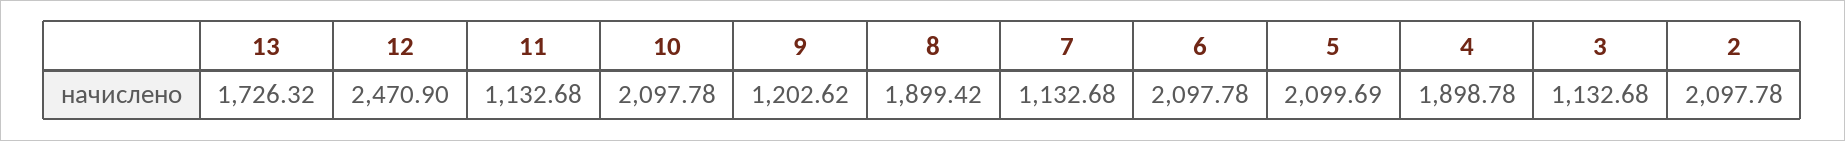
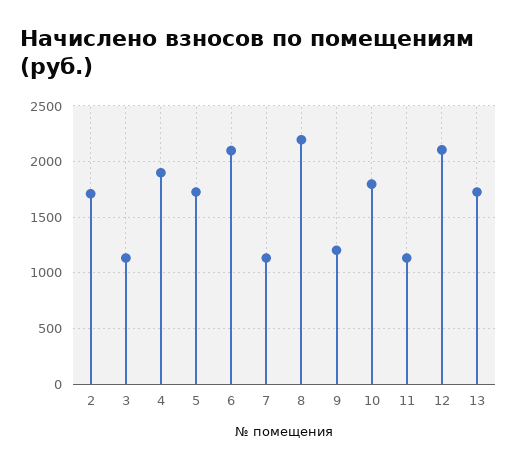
12: 2470.9 -> 2100
10: 2097.78 -> 1800
8: 1899.42 -> 2200
5: 2099.69 -> 1700
2: 2097.78 -> 1700

